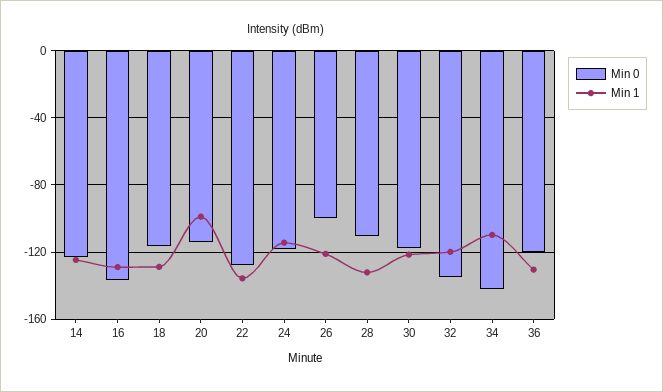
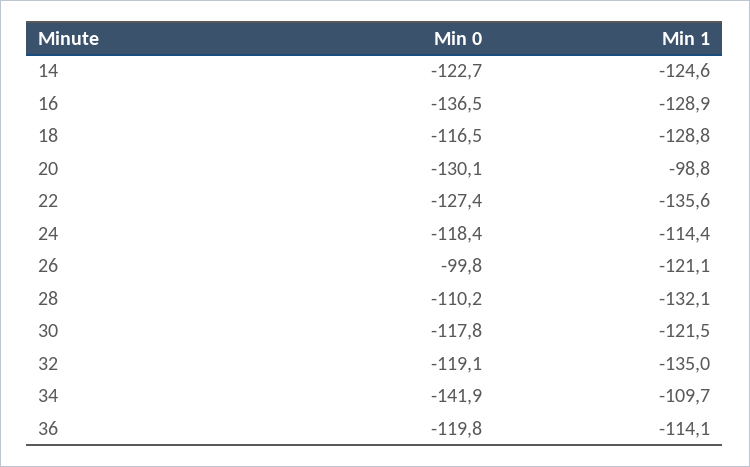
Min 0, 20: -115 -> -130.1
Min 0, 32: -135 -> -119.1
Min 1, 32: -120 -> -135
Min 1, 36: -130 -> -114.1

